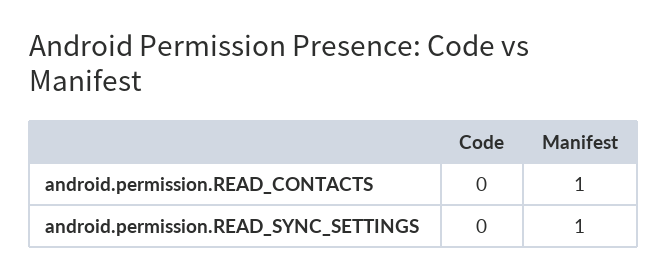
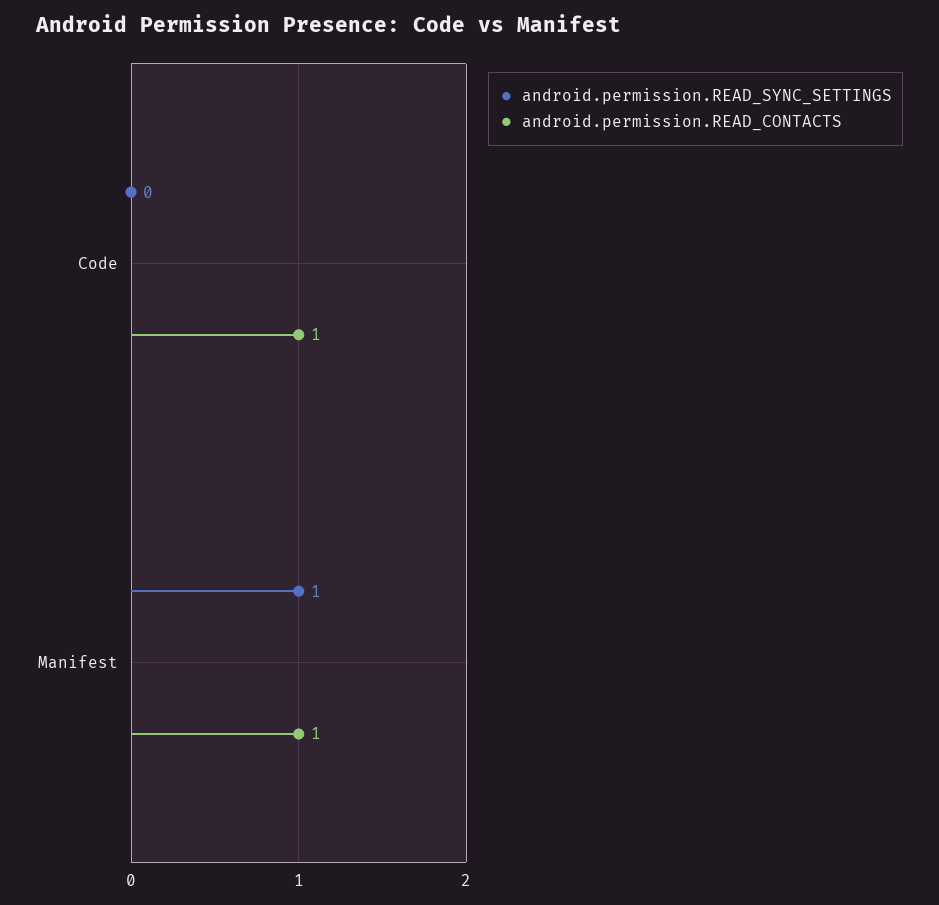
android.permission.READ_CONTACTS, Code: 0 -> 1

